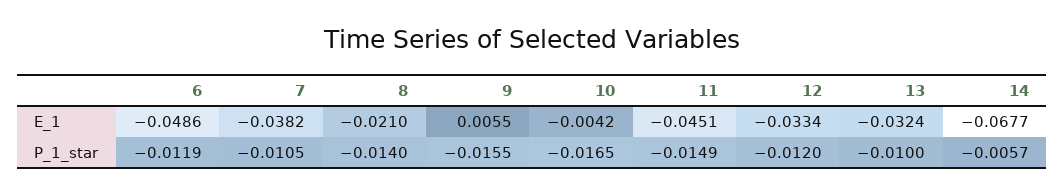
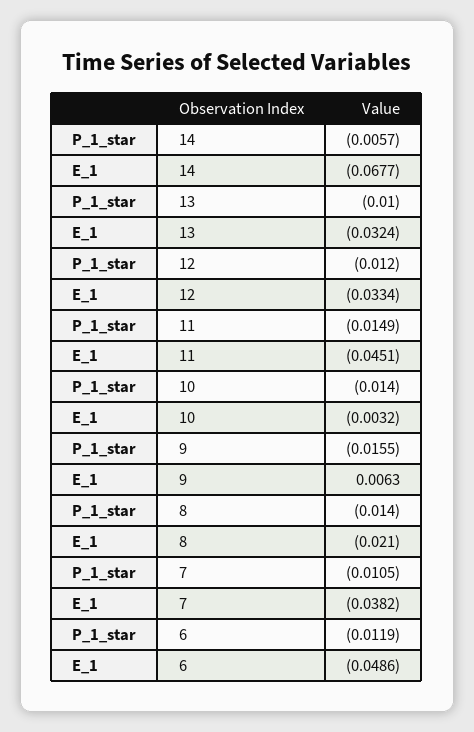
9, E_1: 0.0055 -> 0.0063
10, E_1: -0.0042 -> -0.0032
10, P_1_star: -0.0165 -> -0.014

